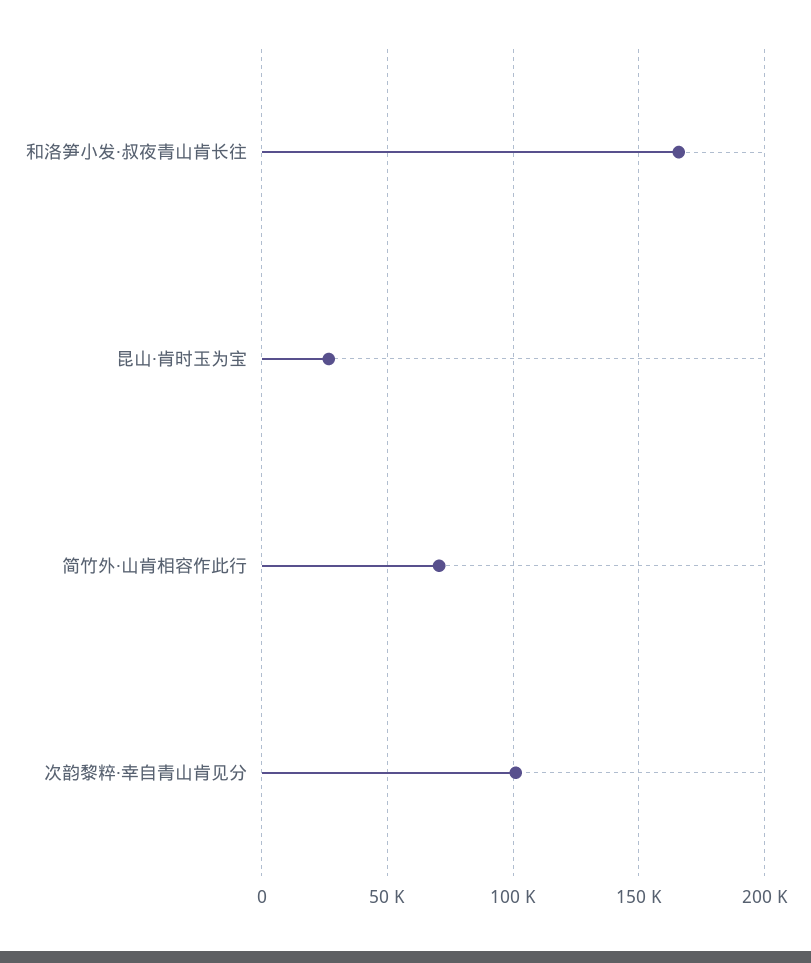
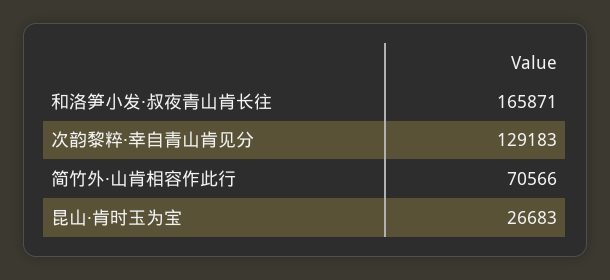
次韵黎粹·幸自青山肯见分: 100000 -> 129183

